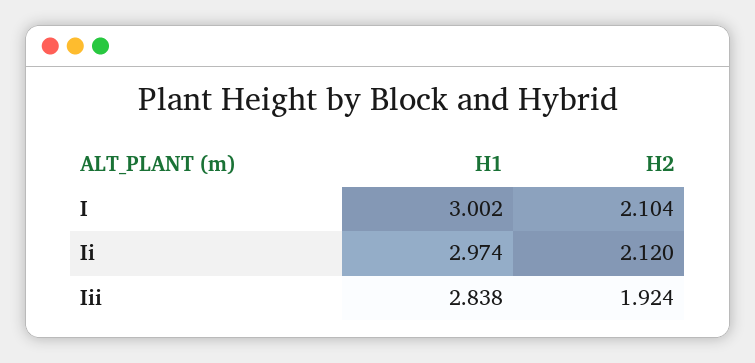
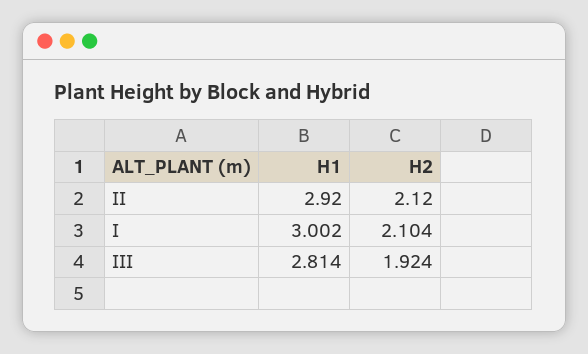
H1, Ii: 2.974 -> 2.92
H1, Iii: 2.838 -> 2.814

